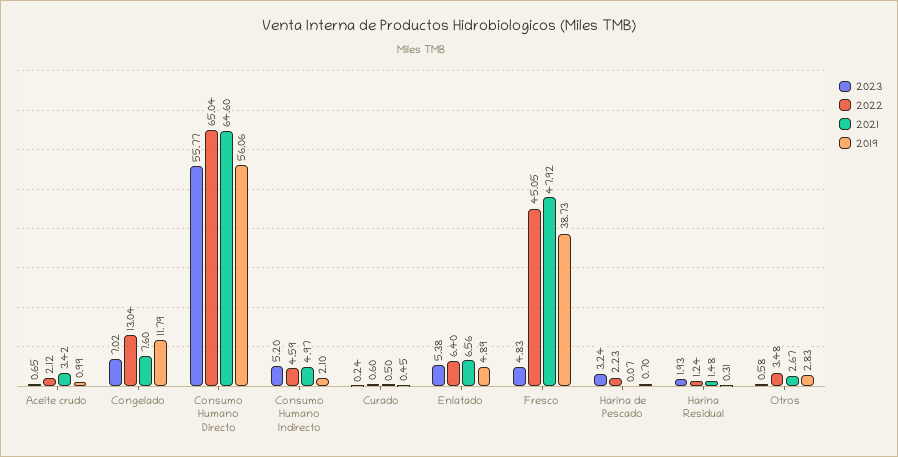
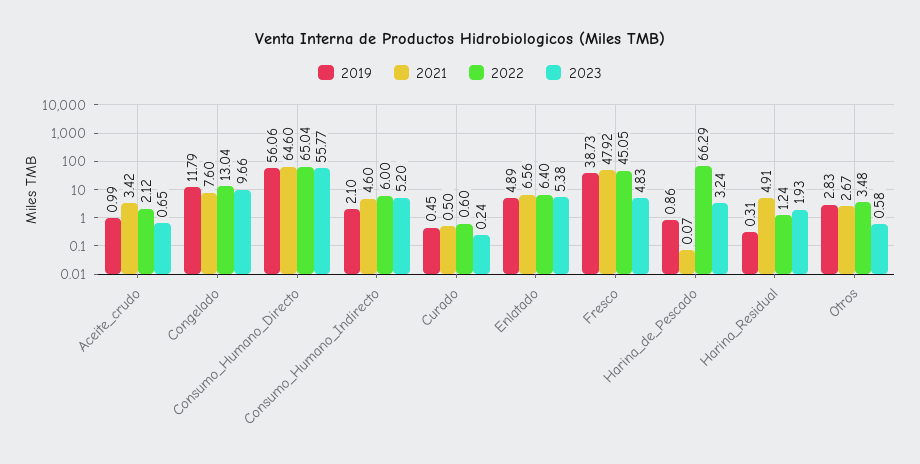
2023, Congelado: 7.02 -> 9.66
2022, Consumo Humano Indirecto: 4.59 -> 6
2021, Consumo Humano Indirecto: 4.97 -> 4.6
2022, Harina de Pescado: 2.23 -> 66.29
2019, Harina de Pescado: 0.7 -> 0.86
2021, Harina Residual: 1.48 -> 4.91

